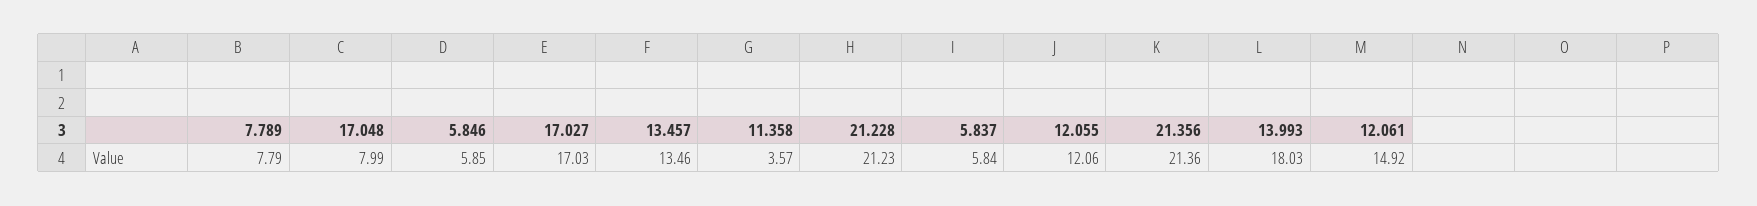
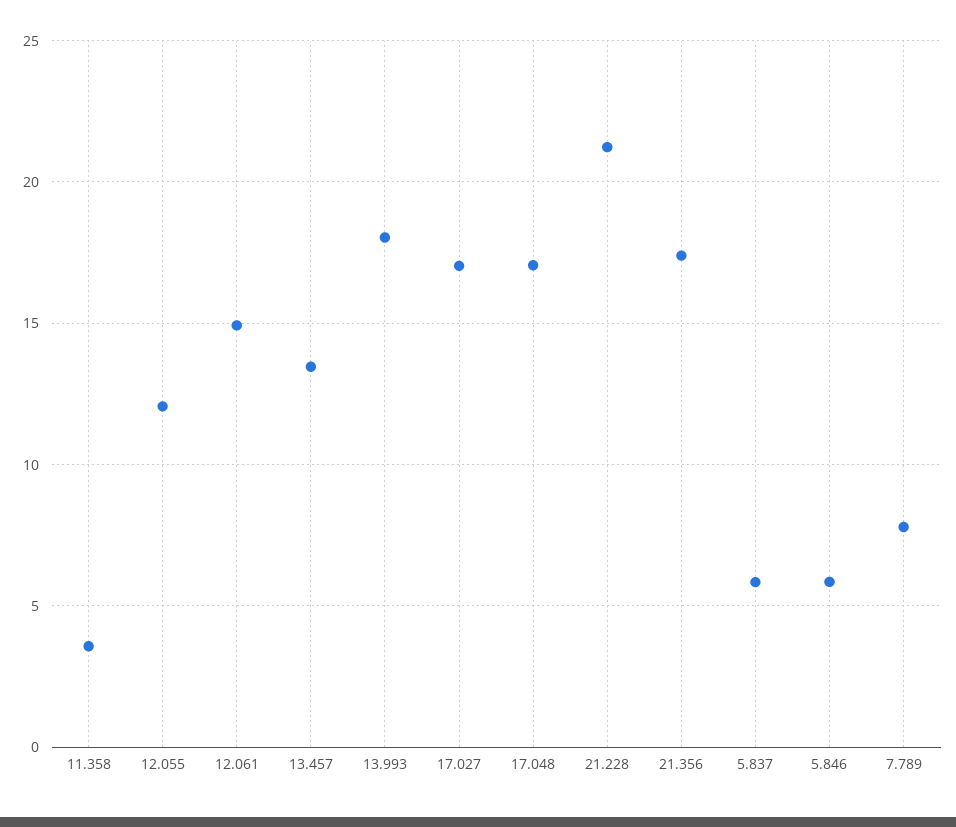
17.048: 7.99 -> 17
21.356: 21.36 -> 17.5

